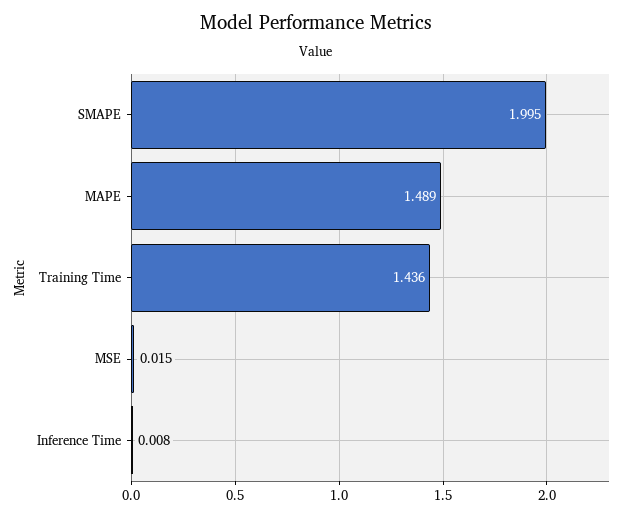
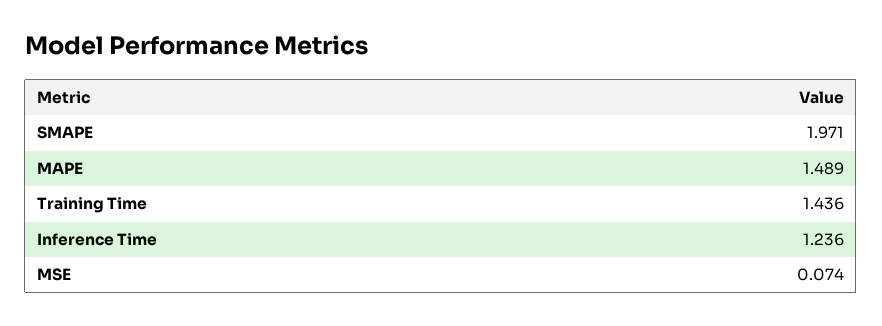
SMAPE: 1.995 -> 1.971
MSE: 0.015 -> 0.074
Inference Time: 0.008 -> 1.236

